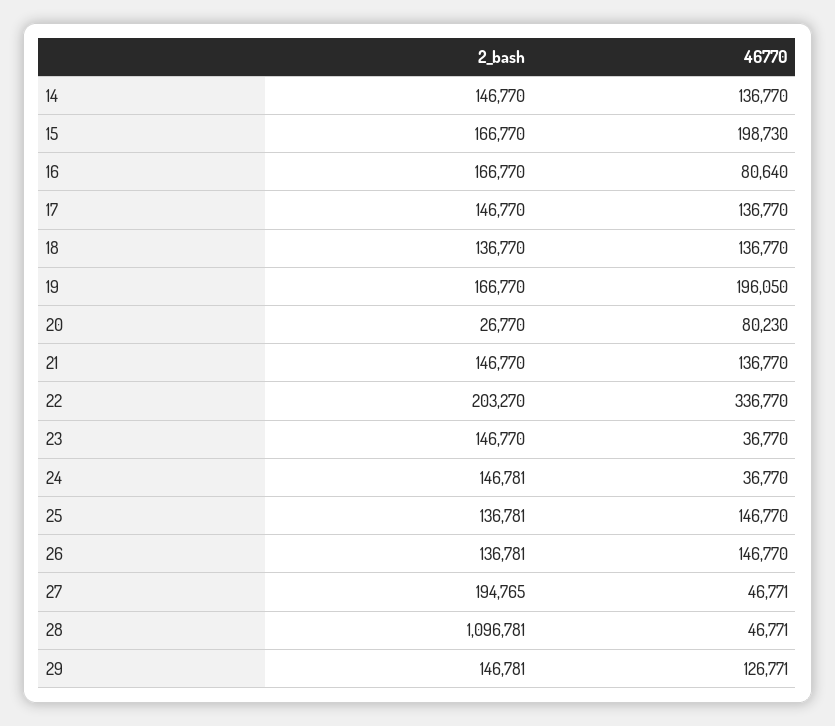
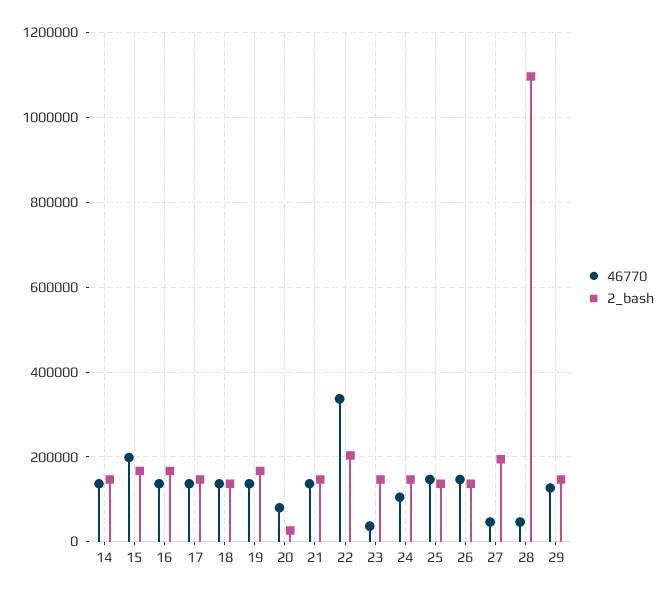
46770, 16: 80640 -> 140000
46770, 19: 196050 -> 140000
46770, 24: 36770 -> 100000

